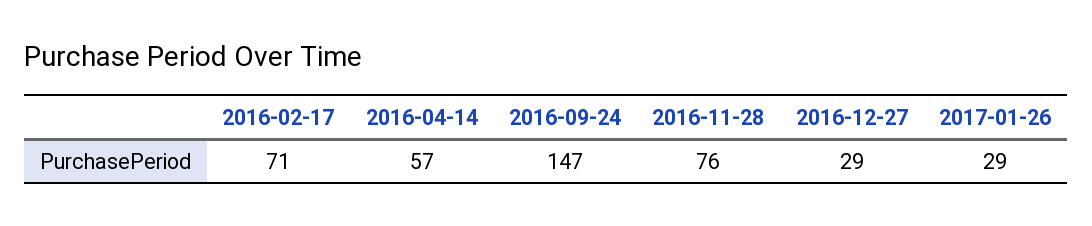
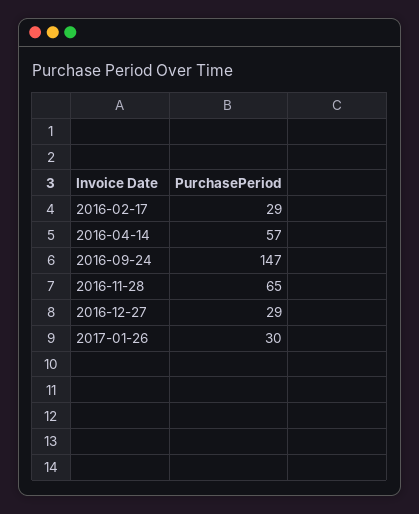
2016-02-17: 71 -> 29
2016-11-28: 76 -> 65
2017-01-26: 29 -> 30

